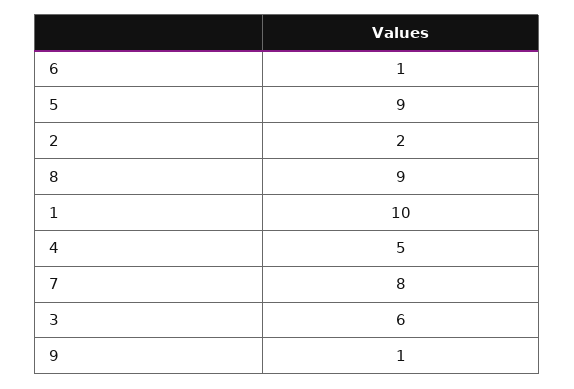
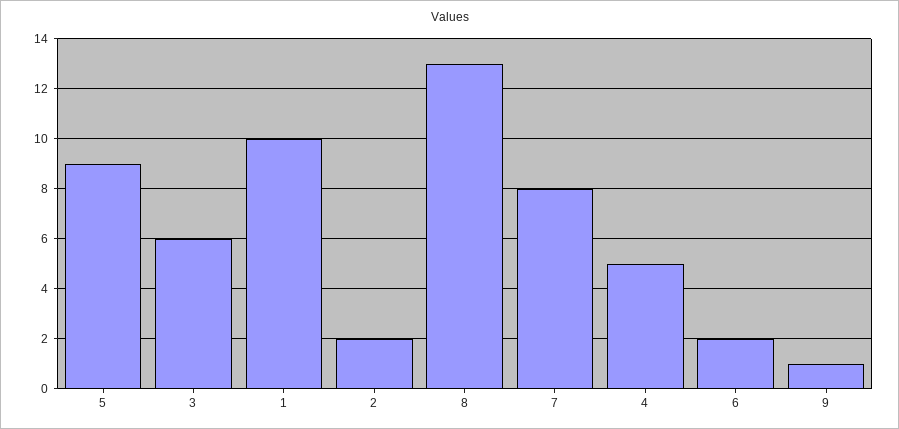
6: 1 -> 2
8: 9 -> 13

